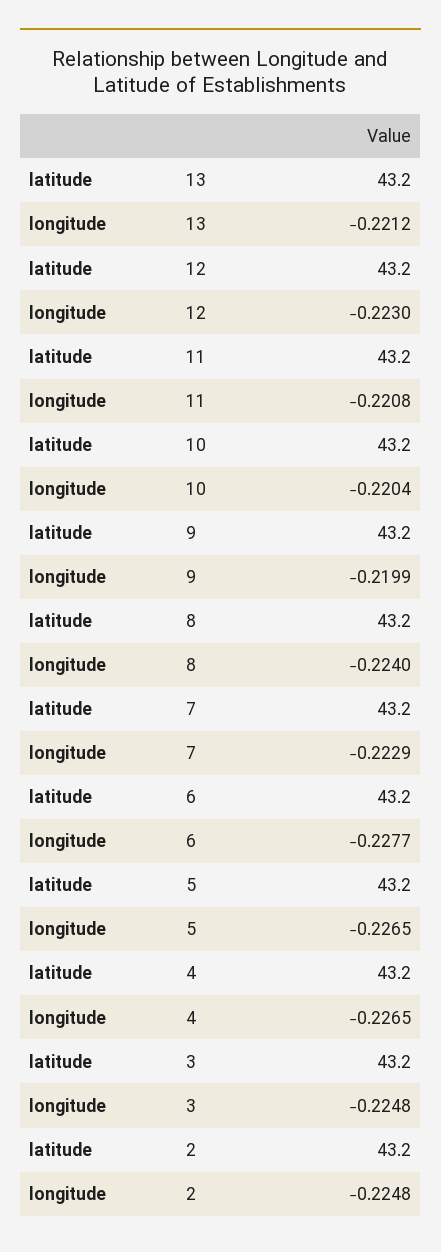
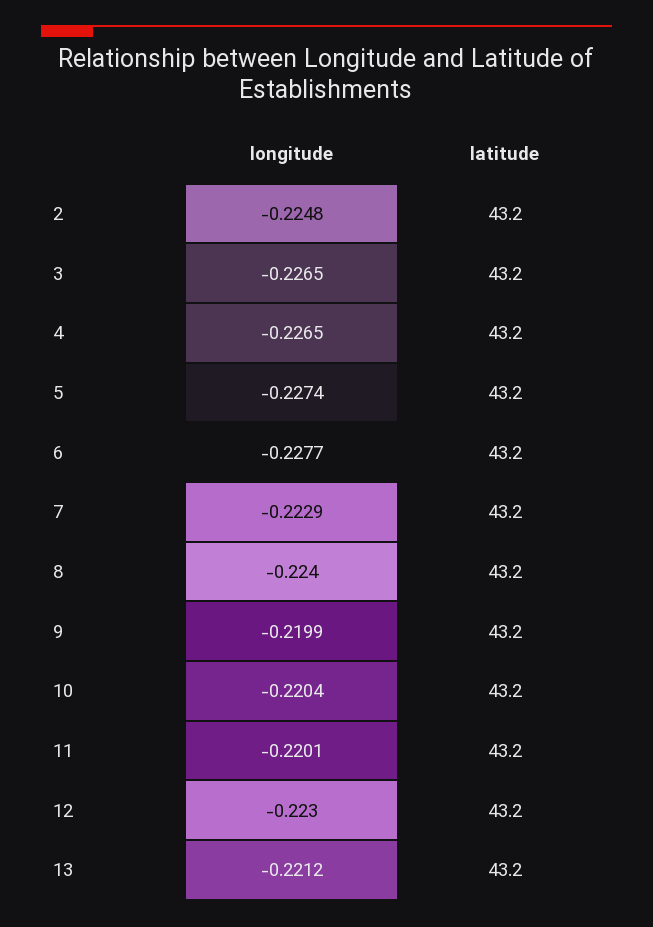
longitude, 11: -0.2208 -> -0.2201
longitude, 5: -0.2265 -> -0.2274
longitude, 3: -0.2248 -> -0.2265

